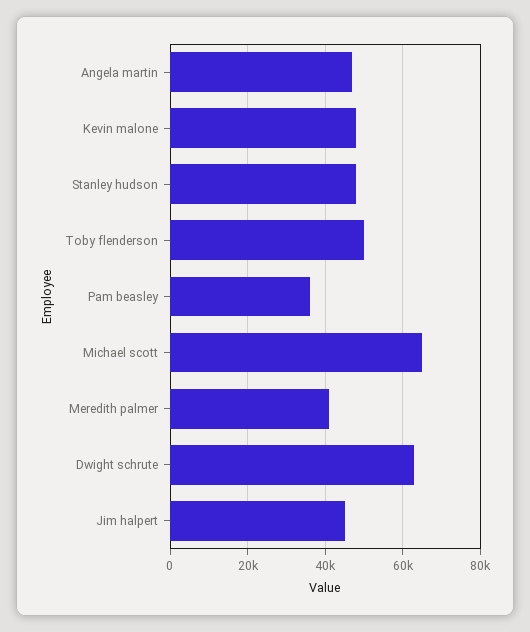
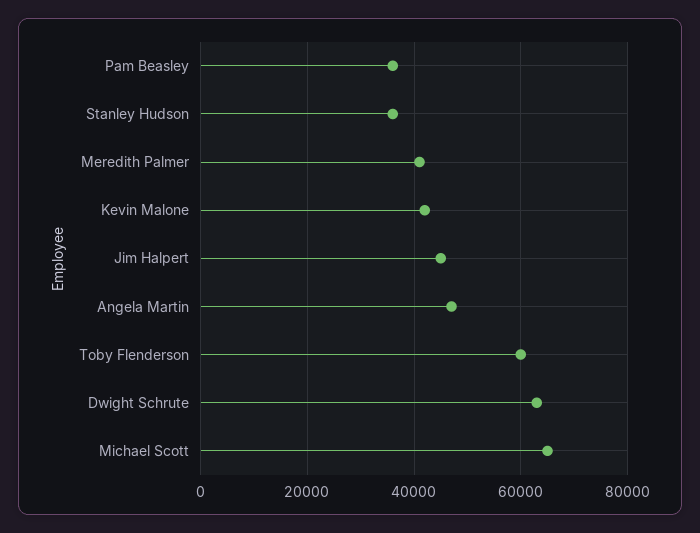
Kevin malone: 48000 -> 42000
Stanley hudson: 48000 -> 36000
Toby flenderson: 50000 -> 60000

